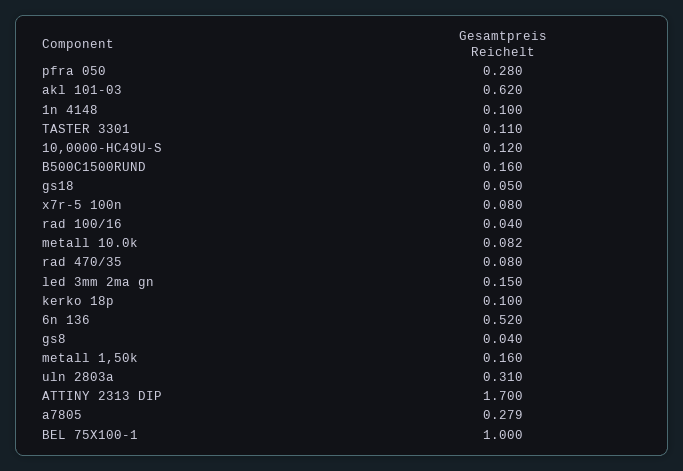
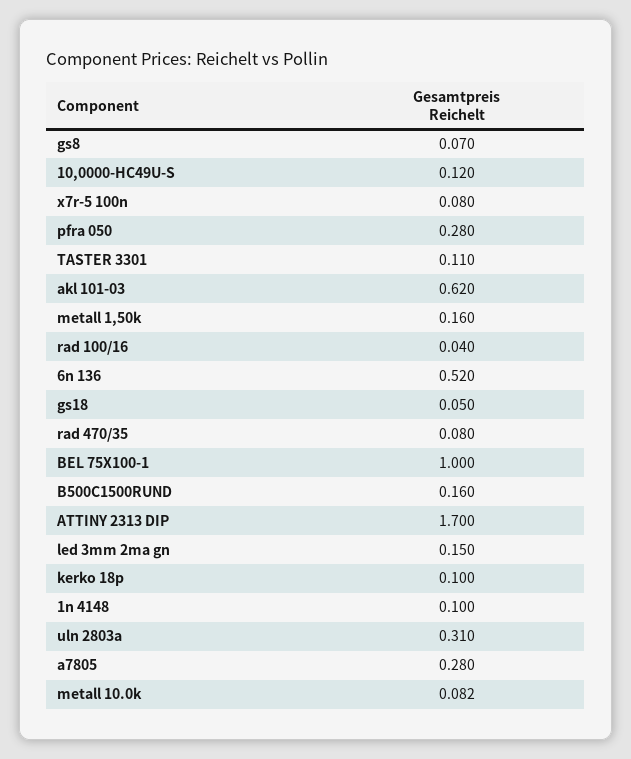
gs8: 0.04 -> 0.07
a7805: 0.279 -> 0.28

